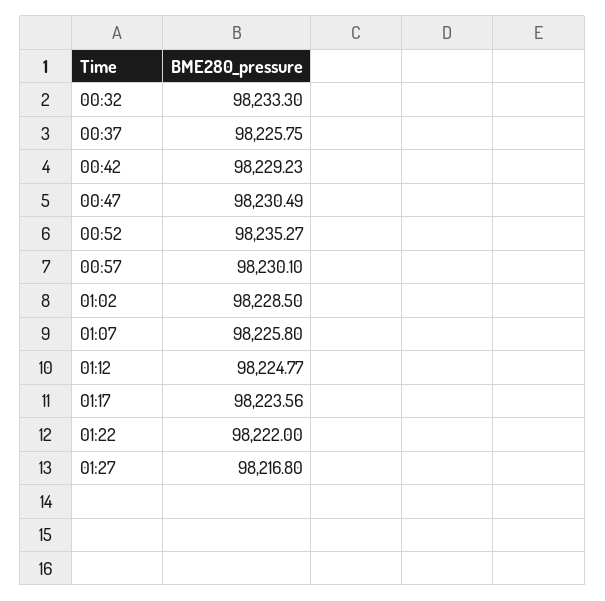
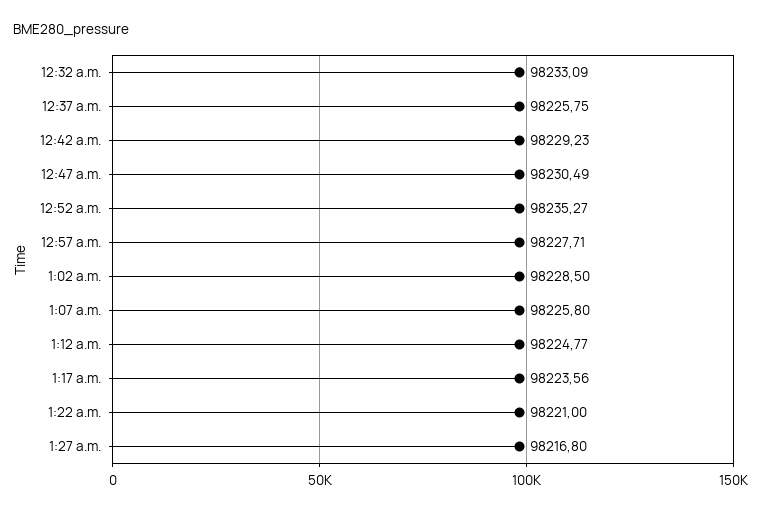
00:32: 98233.3 -> 98233.09
00:57: 98230.1 -> 98227.71
01:22: 98222 -> 98221

